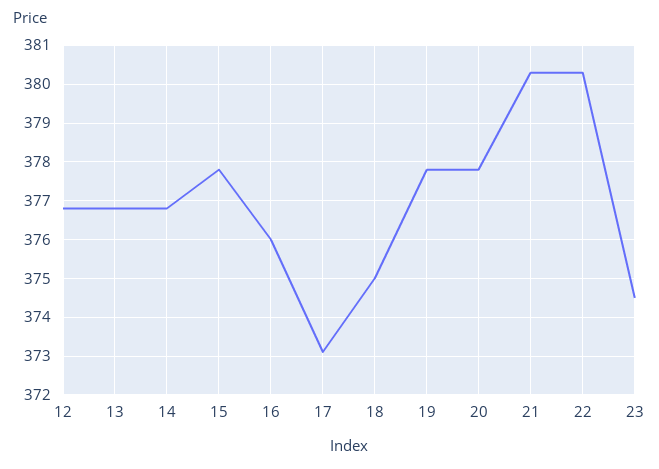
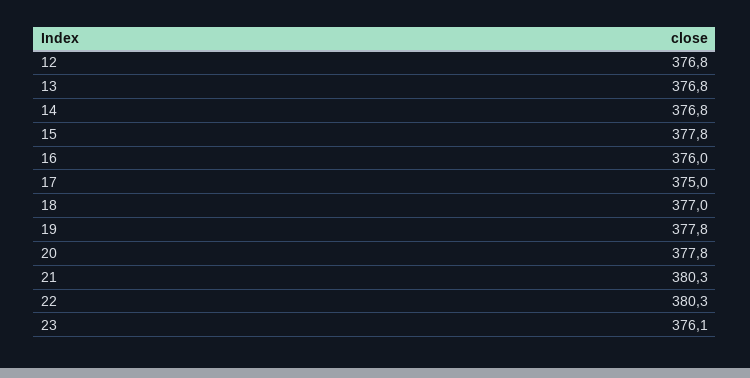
17: 373 -> 375
18: 375 -> 377
23: 374.5 -> 376.1

